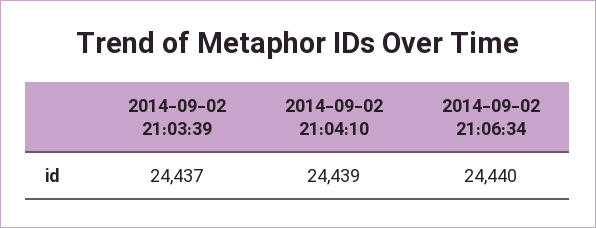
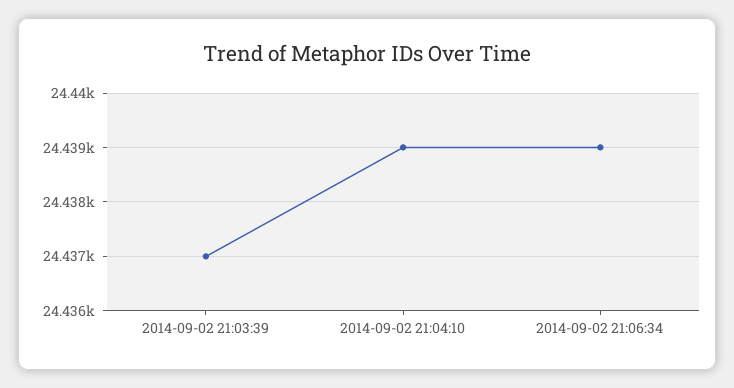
2014-09-02 21:06:34: 24440 -> 24439

